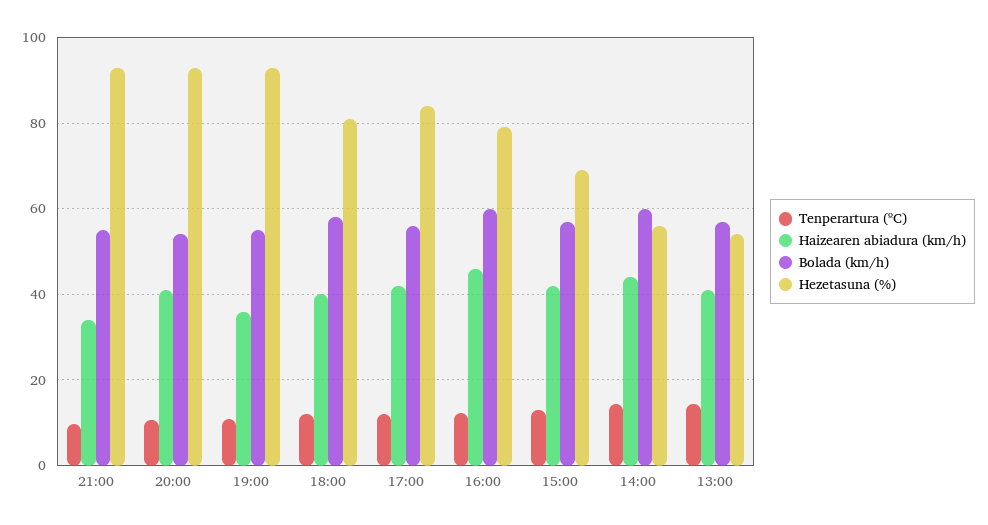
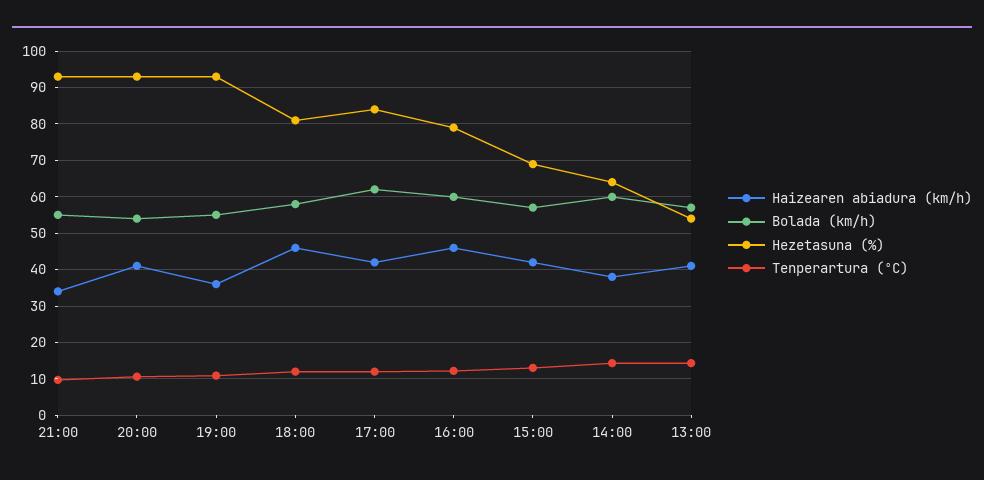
Haizearen abiadura (km/h), 18:00: 40 -> 46
Bolada (km/h), 17:00: 56 -> 62
Haizearen abiadura (km/h), 14:00: 44 -> 38
Hezetasuna (%), 14:00: 56 -> 64

